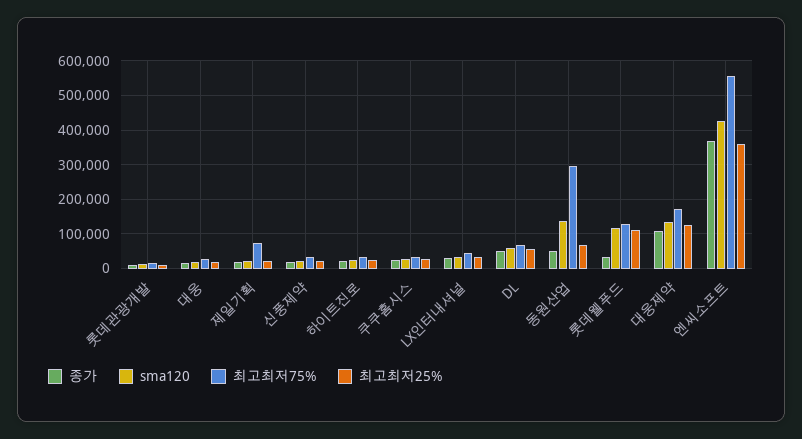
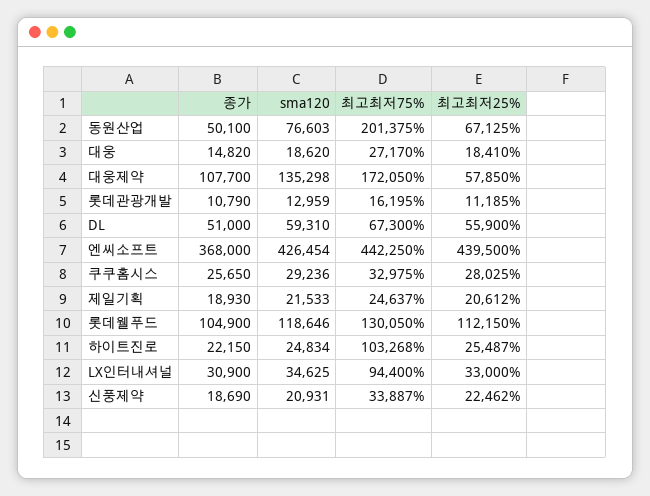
최고최저75%, 제일기획: 80000 -> 24637
최고최저75%, 하이트진로: 40000 -> 103268
최고최저75%, LX인터내셔널: 40000 -> 94400
sma120, 동원산업: 140000 -> 76603
최고최저75%, 동원산업: 300000 -> 201375
종가, 롯데웰푸드: 40000 -> 104900
최고최저25%, 대웅제약: 120000 -> 57850
최고최저75%, 엔씨소프트: 560000 -> 442250
최고최저25%, 엔씨소프트: 360000 -> 439500

